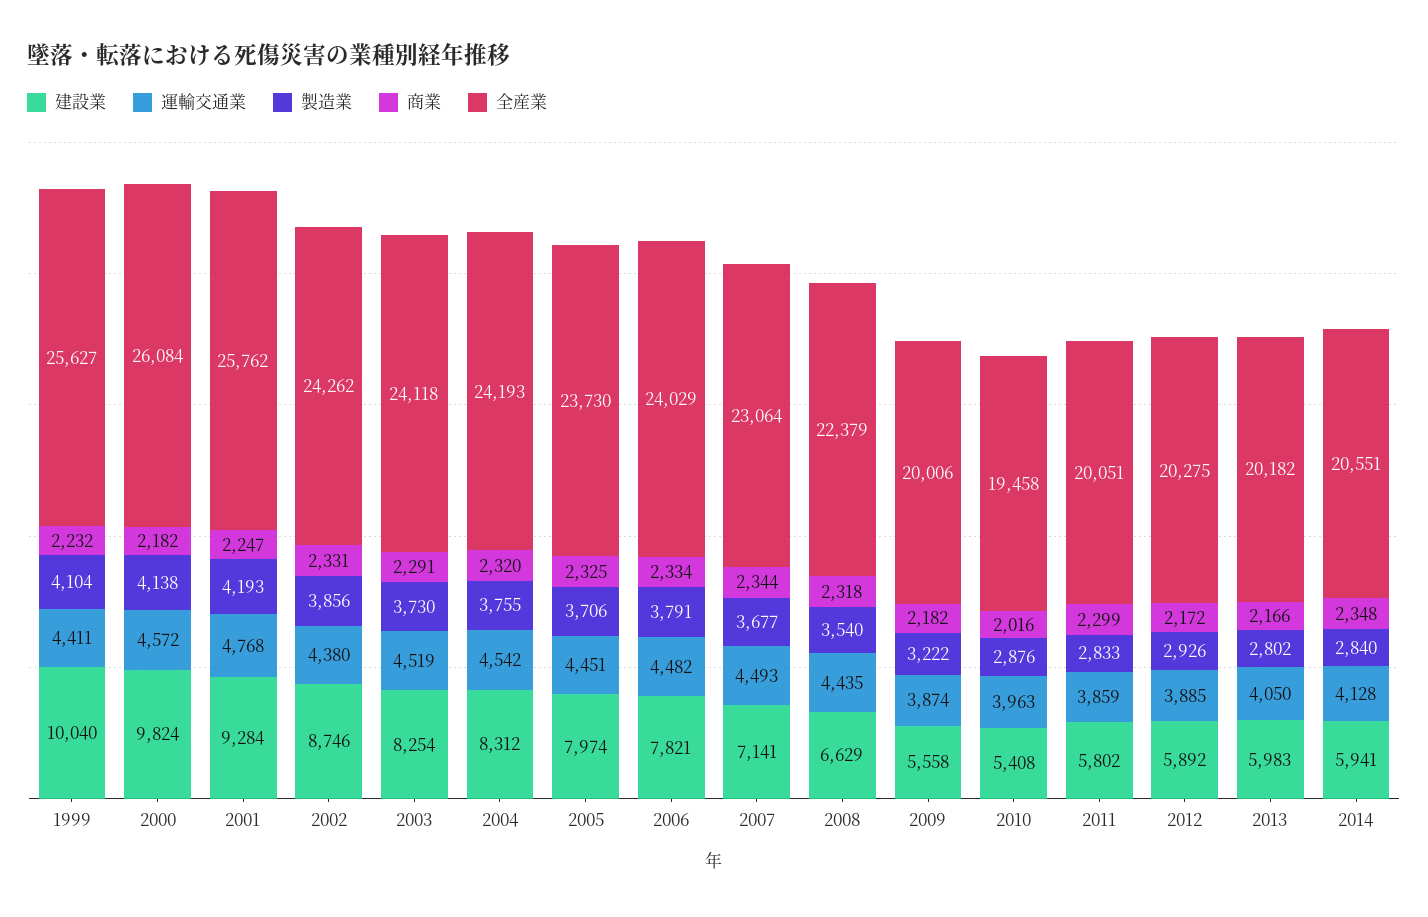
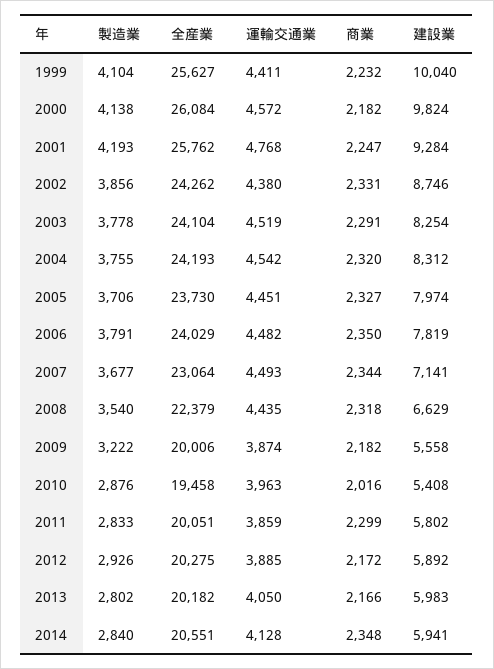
製造業, 2003: 3730 -> 3778
全産業, 2003: 24118 -> 24104
商業, 2005: 2325 -> 2327
建設業, 2006: 7821 -> 7819
商業, 2006: 2334 -> 2350

